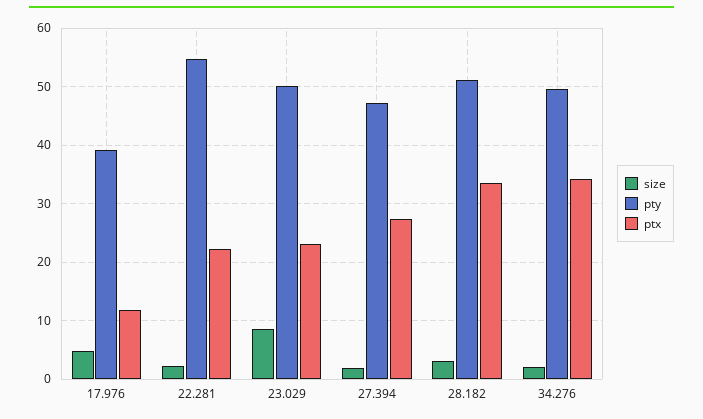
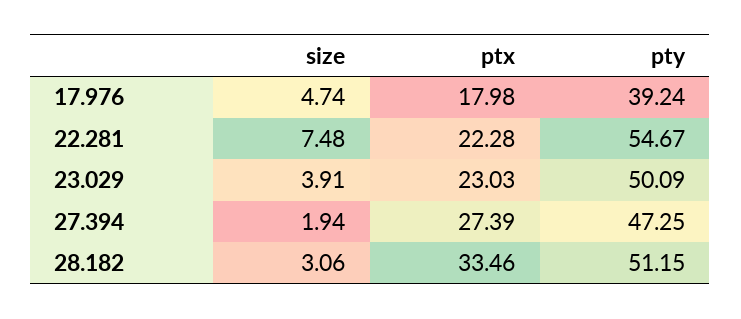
ptx, 17.976: 12 -> 17.98
size, 22.281: 2 -> 7.48
size, 23.029: 8 -> 3.91
size, 34.276: 2 -> none
pty, 34.276: 50 -> none
ptx, 34.276: 34 -> none

